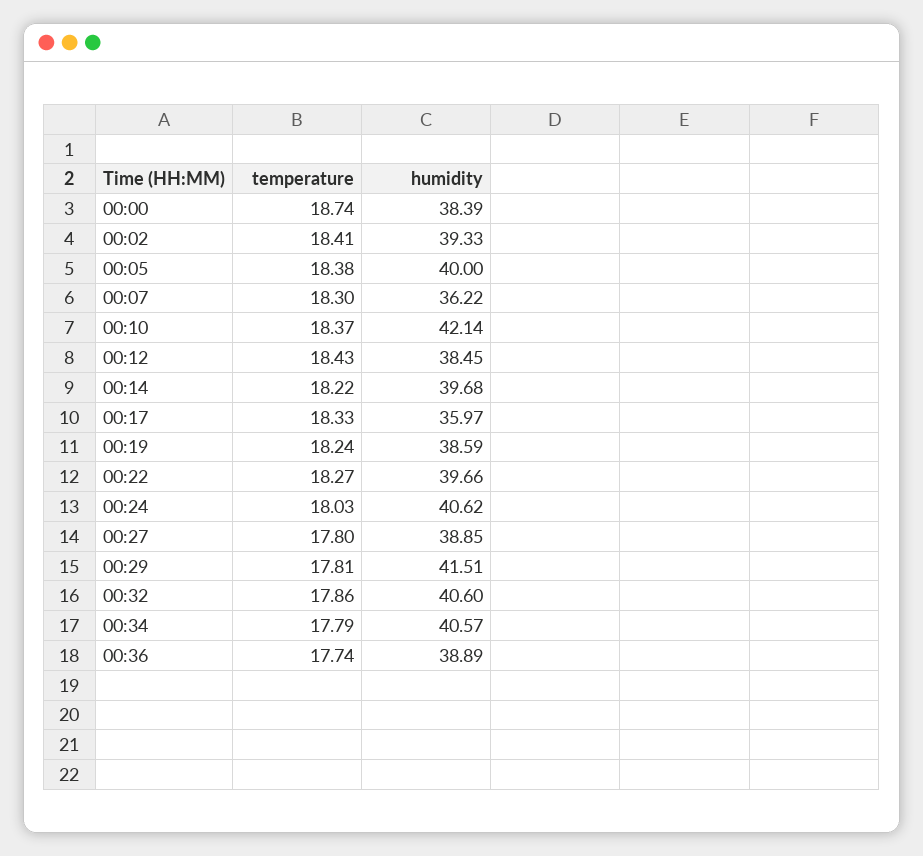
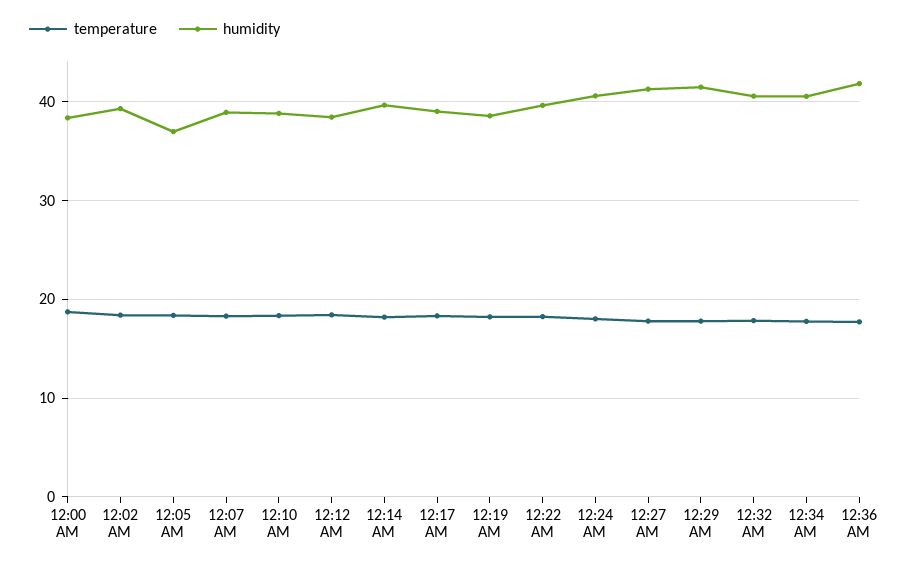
humidity, 00:05: 40 -> 37
humidity, 00:07: 36.22 -> 39
humidity, 00:10: 42.14 -> 39
humidity, 00:17: 35.97 -> 39
humidity, 00:27: 38.85 -> 41
humidity, 00:36: 38.89 -> 42

